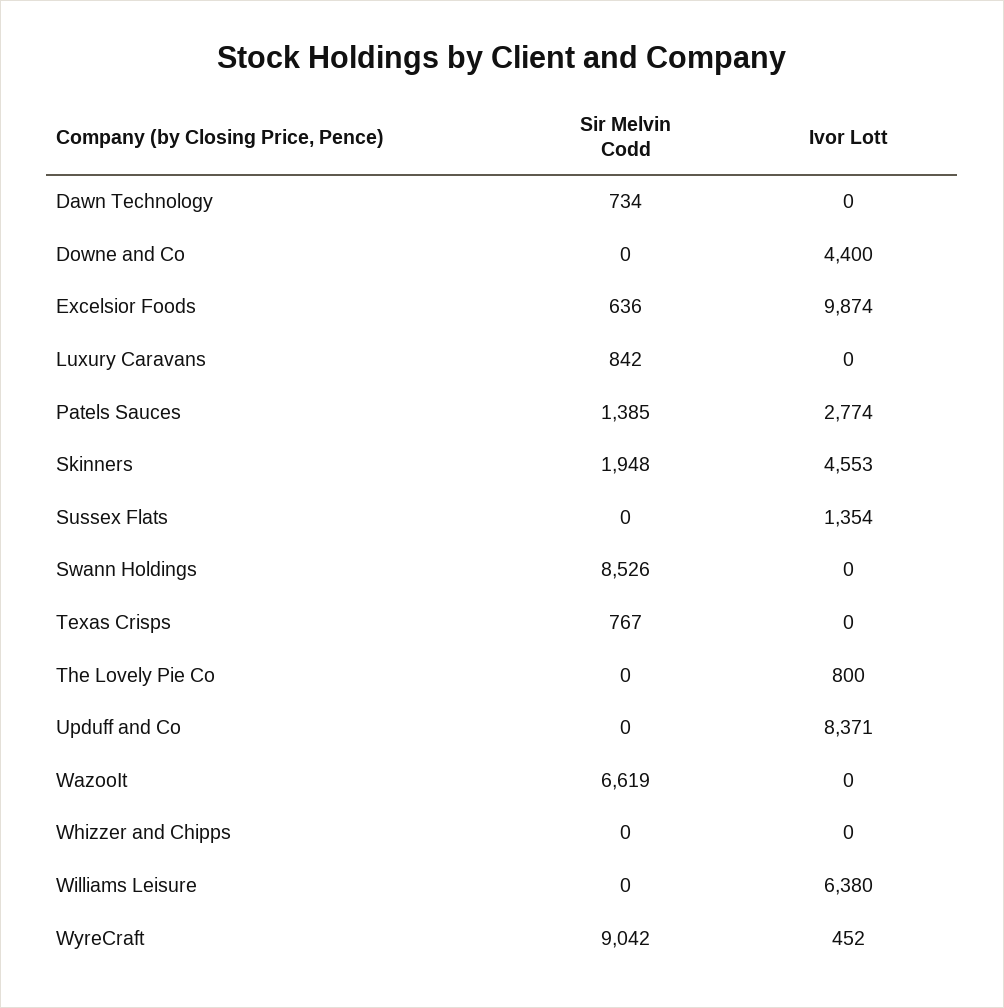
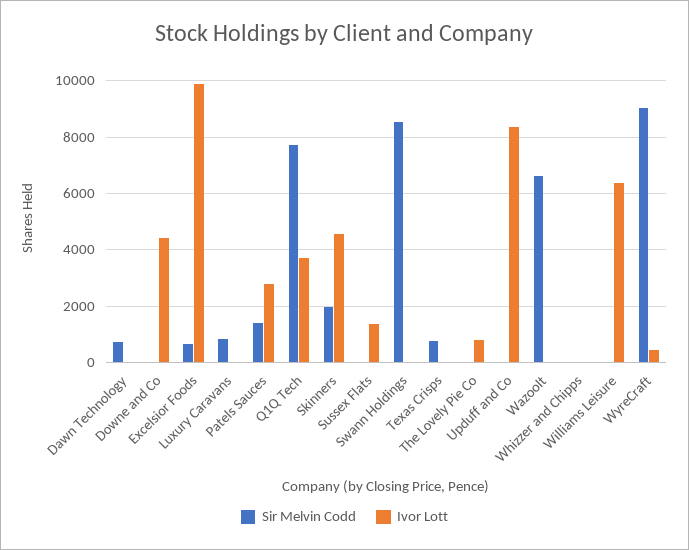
Sir Melvin Codd, Q1Q Tech: none -> 7750
Ivor Lott, Q1Q Tech: none -> 3750

